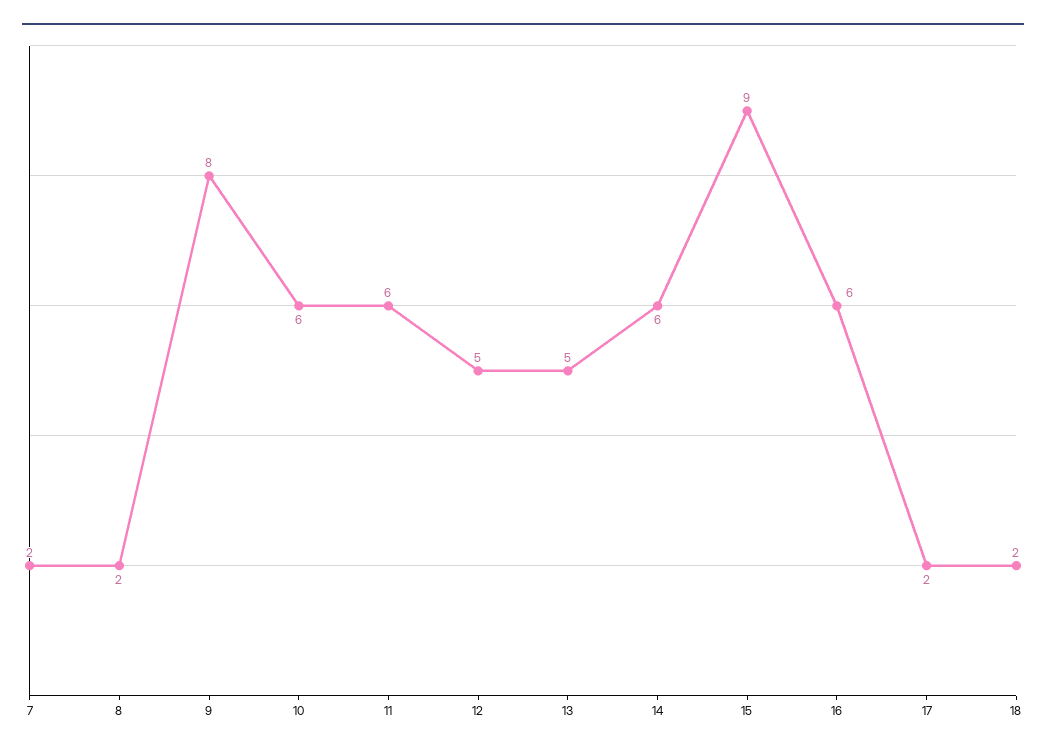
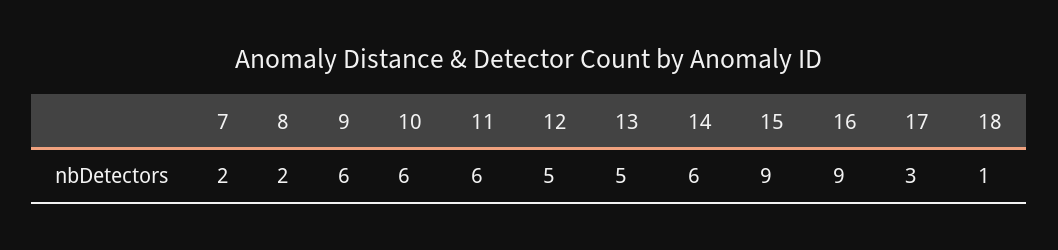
9: 8 -> 6
16: 6 -> 9
17: 2 -> 3
18: 2 -> 1

